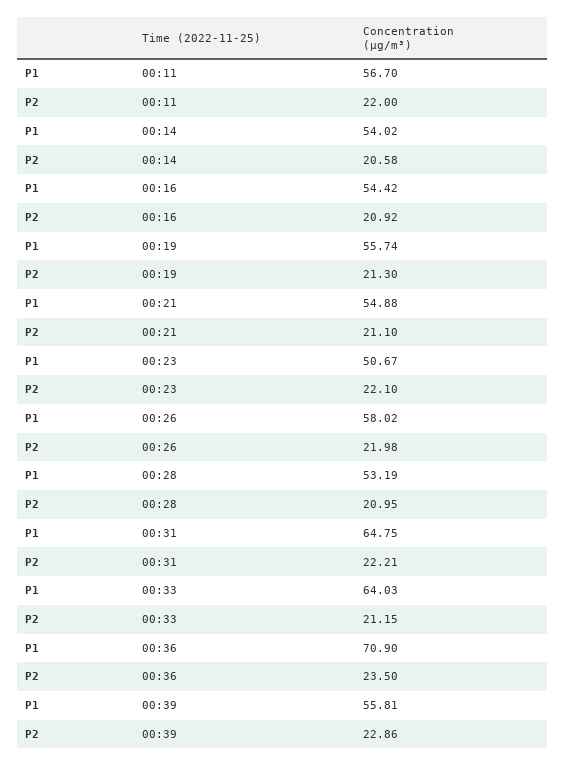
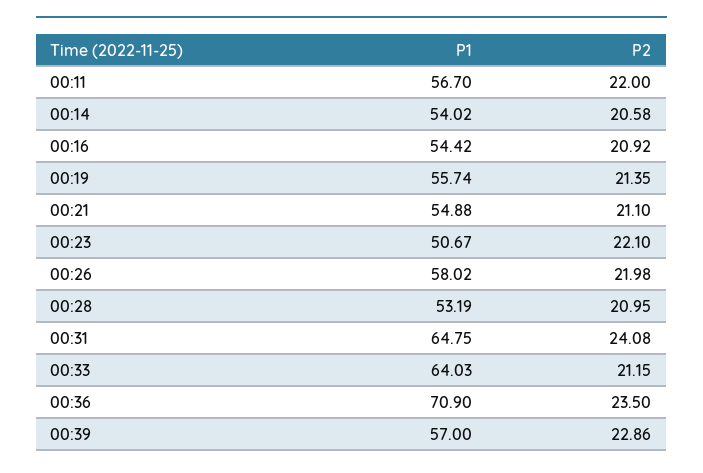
P2, 00:19: 21.3 -> 21.35
P2, 00:31: 22.21 -> 24.08
P1, 00:39: 55.81 -> 57

